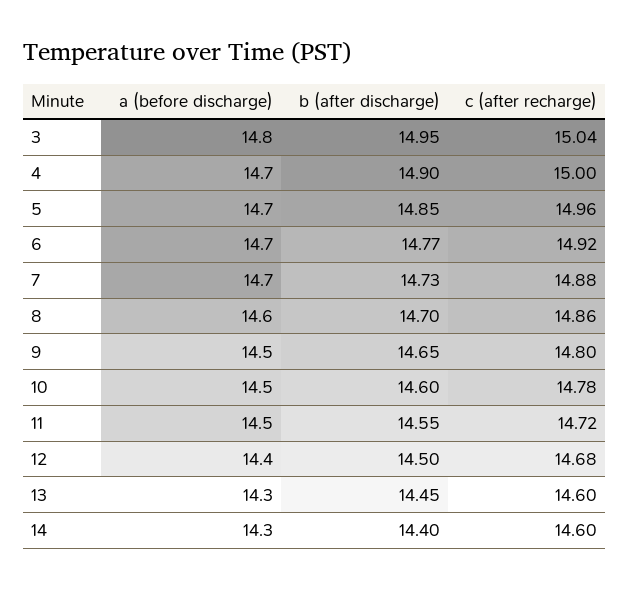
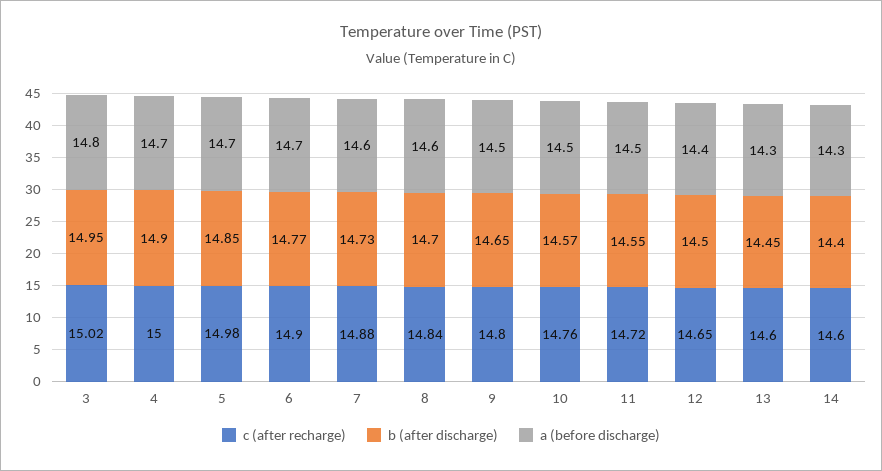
c (after recharge), 3: 15.04 -> 15.02
c (after recharge), 5: 14.96 -> 14.98
c (after recharge), 6: 14.92 -> 14.9
a (before discharge), 7: 14.7 -> 14.6
c (after recharge), 8: 14.86 -> 14.84
b (after discharge), 10: 14.6 -> 14.57
c (after recharge), 10: 14.78 -> 14.76
c (after recharge), 12: 14.68 -> 14.65

